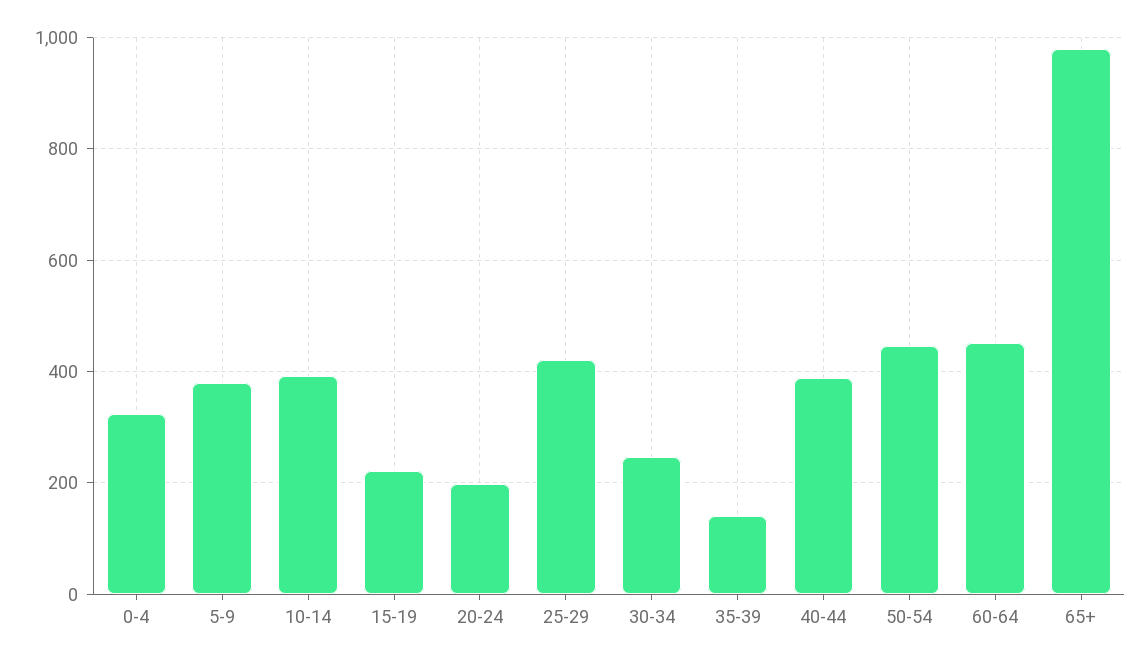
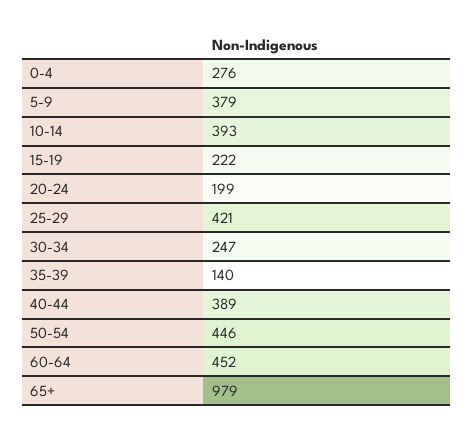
0-4: 320 -> 276

